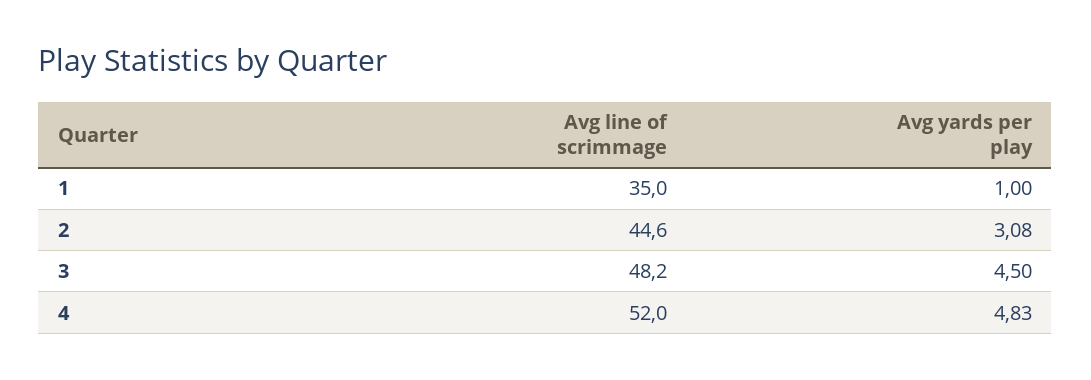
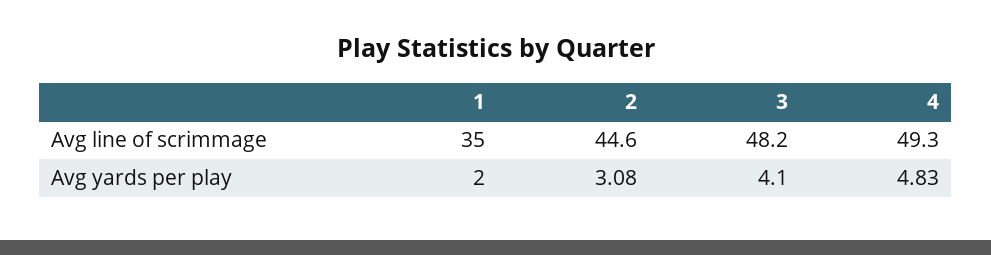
Avg yards per play, 1: 1 -> 2
Avg yards per play, 3: 4.5 -> 4.1
Avg line of scrimmage, 4: 52 -> 49.3

